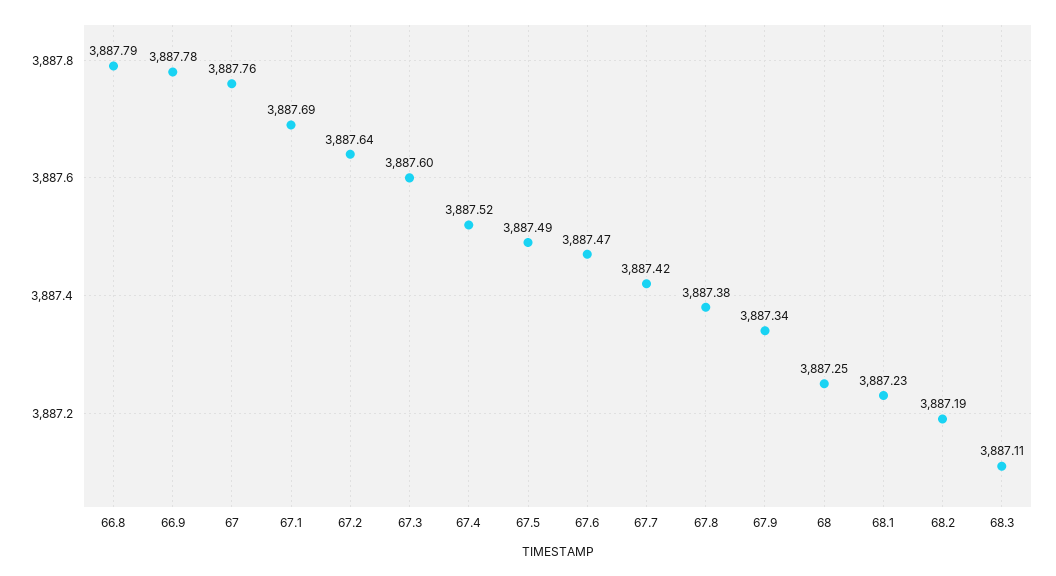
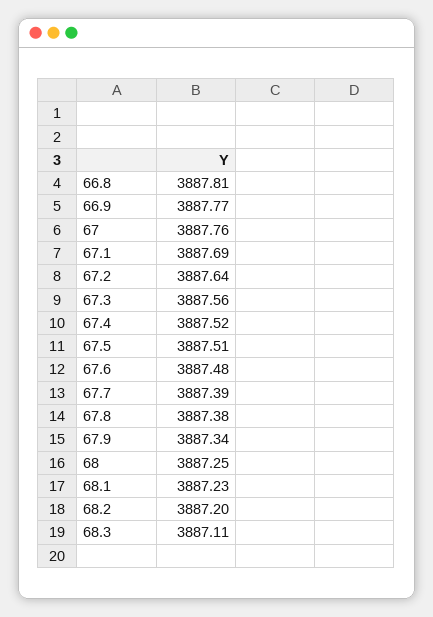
66.8: 3887.79 -> 3887.81
66.9: 3887.78 -> 3887.77
67.3: 3887.6 -> 3887.56
67.5: 3887.49 -> 3887.51
67.6: 3887.47 -> 3887.48
67.7: 3887.42 -> 3887.39
68.2: 3887.19 -> 3887.2

